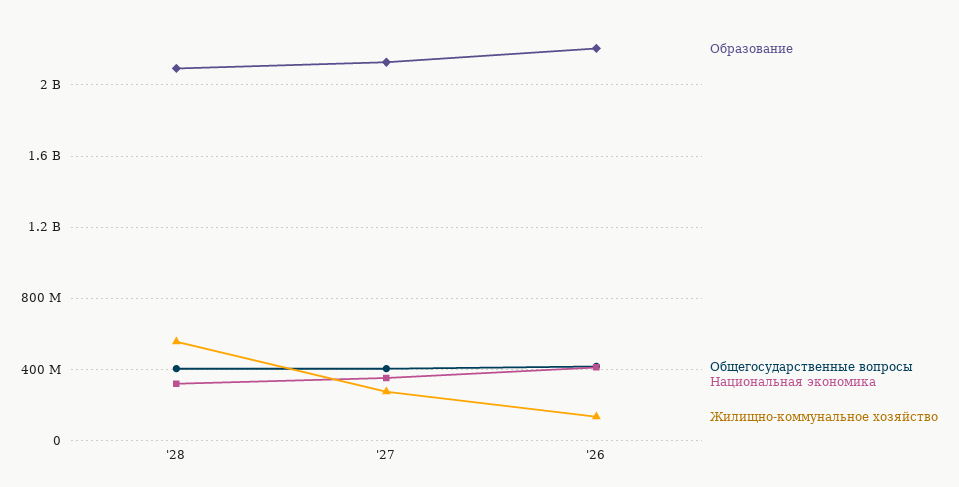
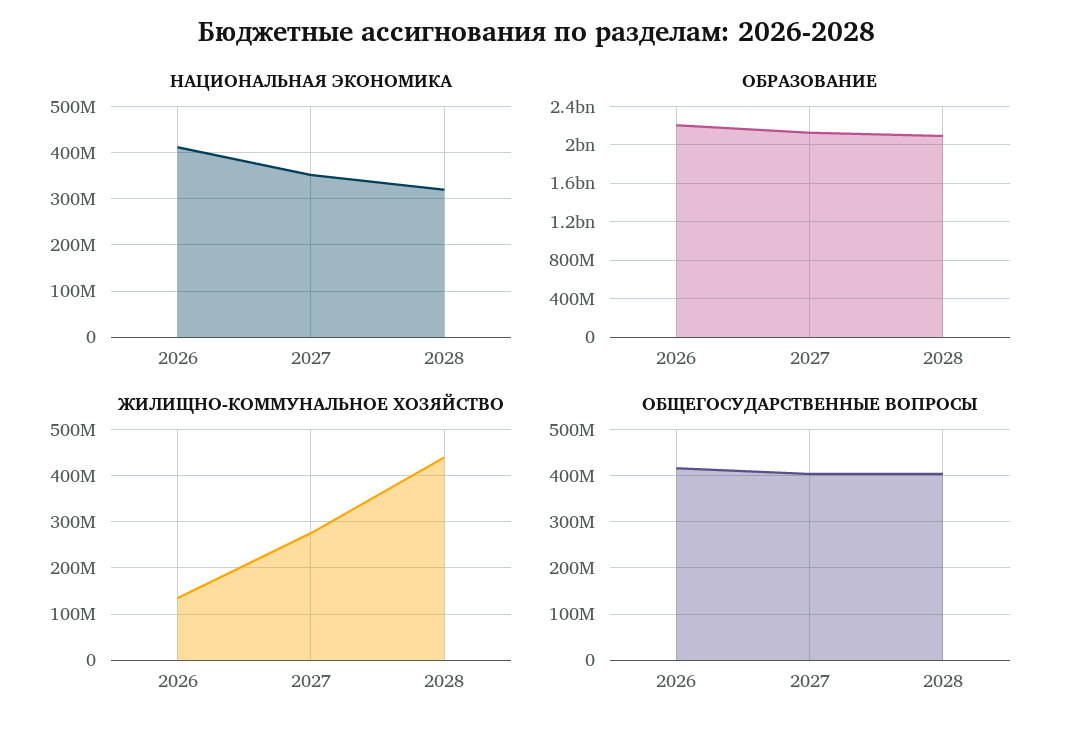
Жилищно-коммунальное хозяйство, '28: 550000000 -> 440000000

